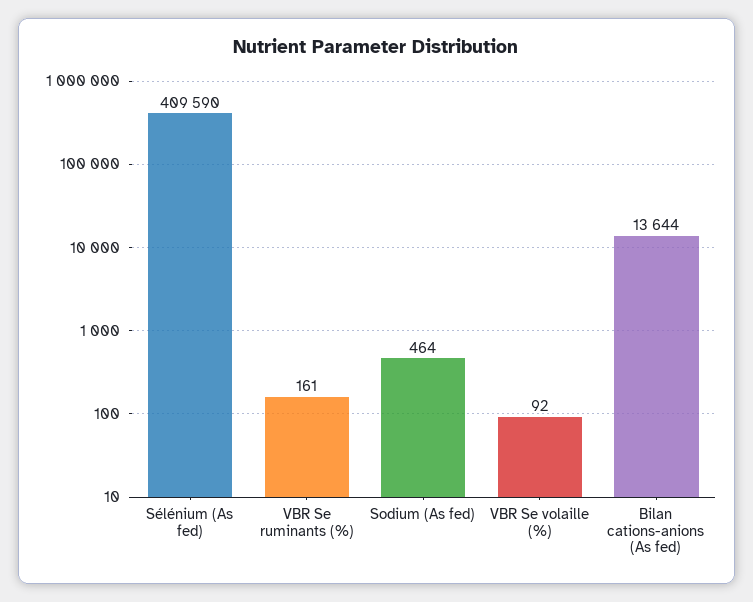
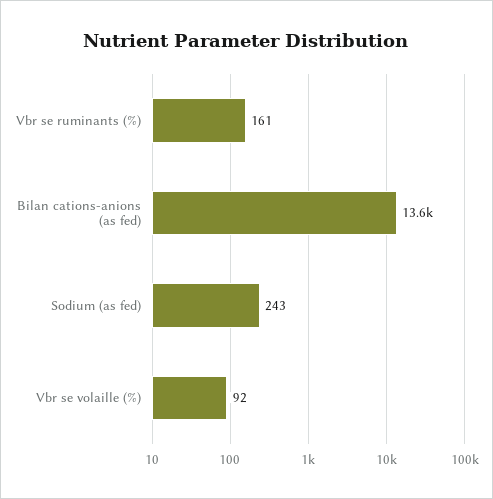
Sélénium (As fed): 409590 -> none
Sodium (As fed): 464 -> 243

